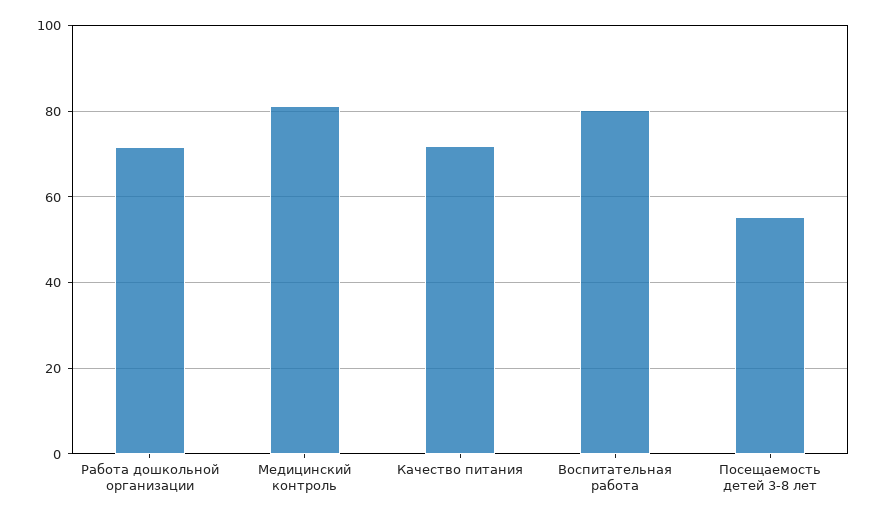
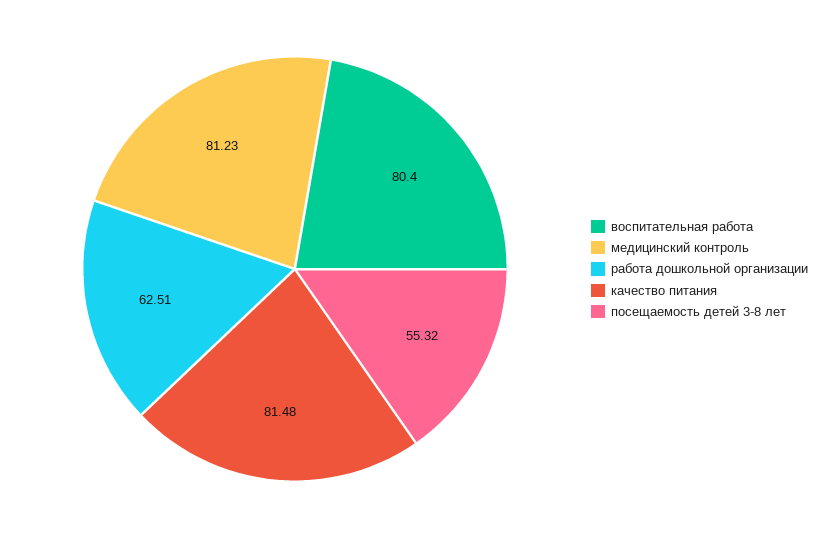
Работа дошкольной организации: 72 -> 62.51
Качество питания: 72 -> 81.48

